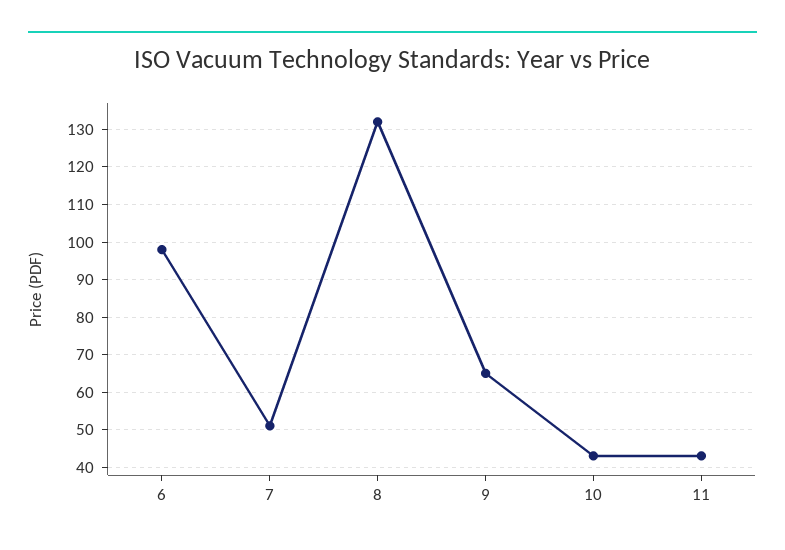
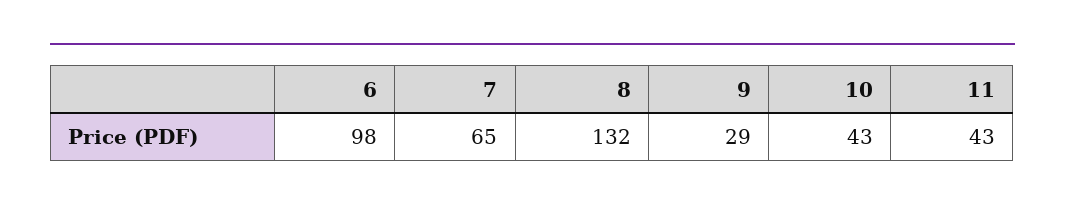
7: 50 -> 65
9: 65 -> 29

